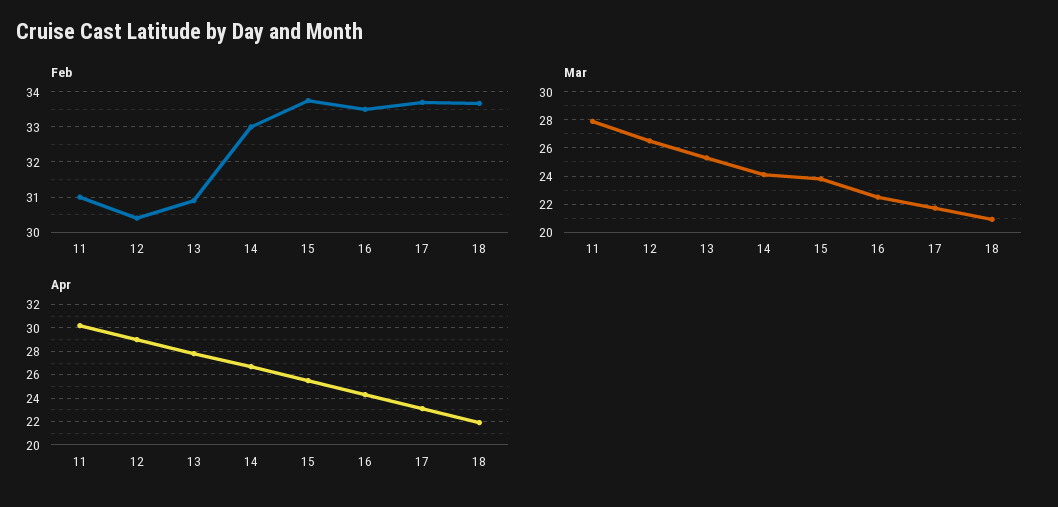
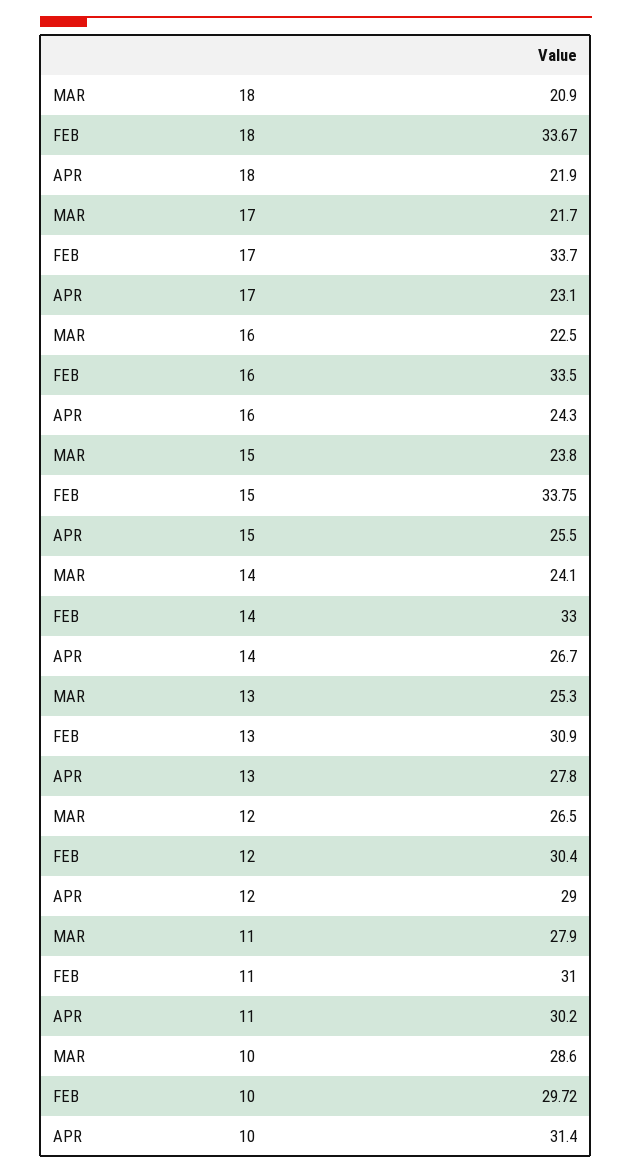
Mar, 10: none -> 28.6
Feb, 10: none -> 29.72
Apr, 10: none -> 31.4

